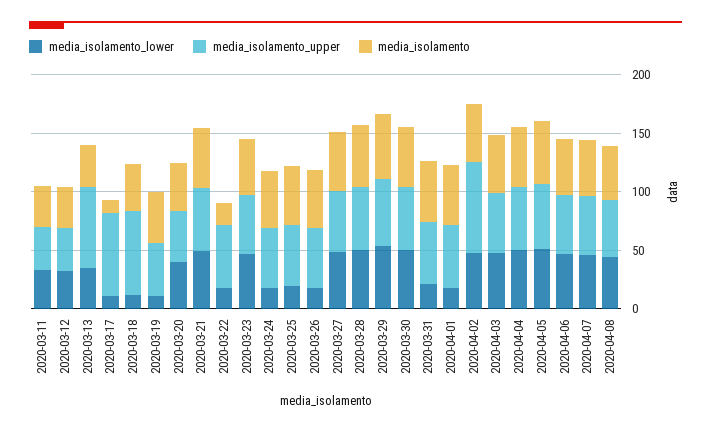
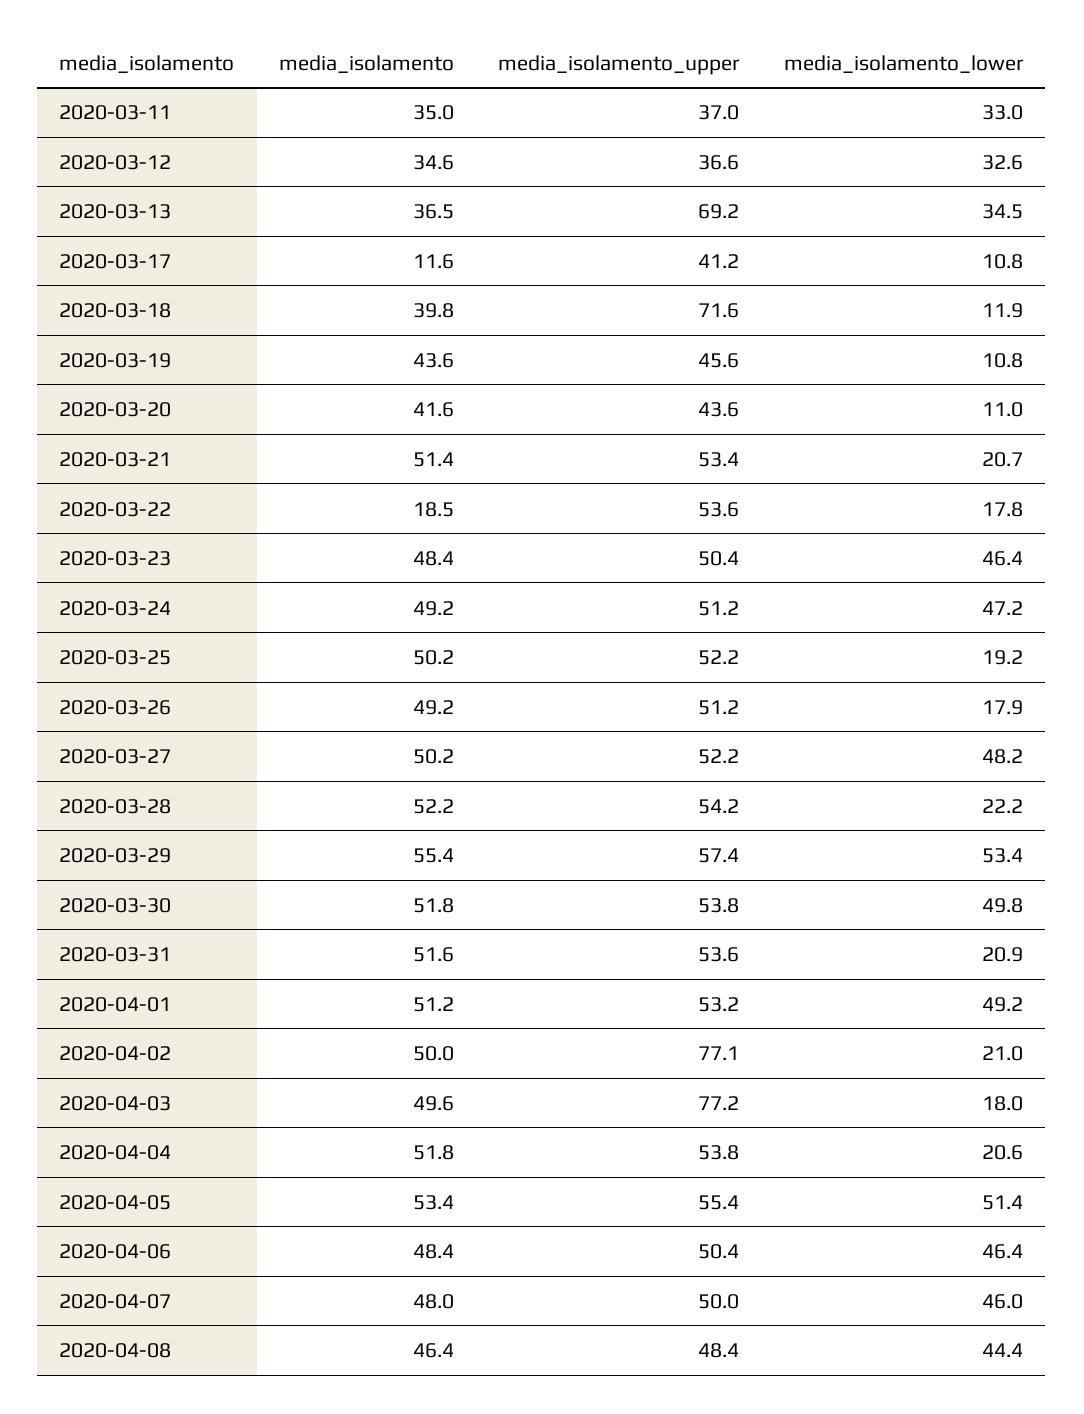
media_isolamento_upper, 2020-03-17: 70 -> 41.2
media_isolamento_lower, 2020-03-20: 40 -> 11
media_isolamento_lower, 2020-03-21: 50 -> 20.7
media_isolamento_lower, 2020-03-24: 20 -> 47.2
media_isolamento_lower, 2020-03-28: 50 -> 22.2
media_isolamento_lower, 2020-04-01: 20 -> 49.2
media_isolamento_lower, 2020-04-02: 50 -> 21
media_isolamento_lower, 2020-04-03: 50 -> 18
media_isolamento_upper, 2020-04-03: 50 -> 77.2
media_isolamento_lower, 2020-04-04: 50 -> 20.6

